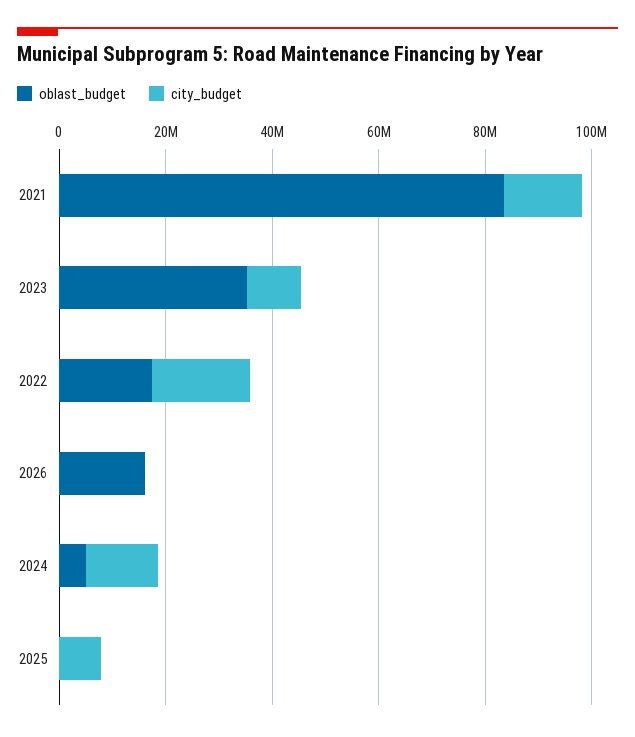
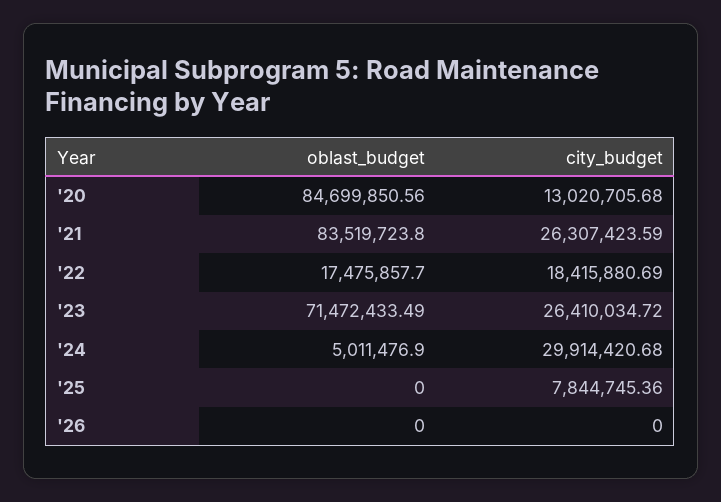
city_budget, 2021: 15000000 -> 26307423.59
oblast_budget, 2023: 35000000 -> 71472433.49
city_budget, 2023: 10000000 -> 26410034.72
oblast_budget, 2026: 15000000 -> 0
city_budget, 2024: 15000000 -> 29914420.68
oblast_budget, '20: none -> 84699850.56
city_budget, '20: none -> 13020705.68

